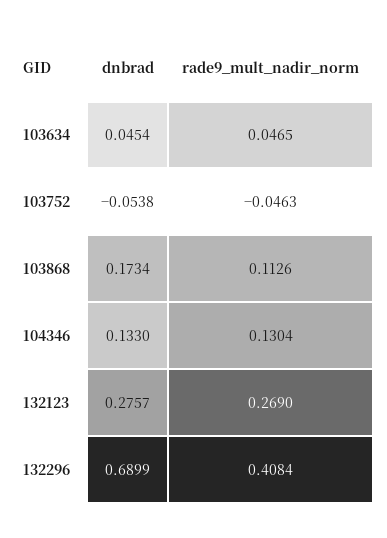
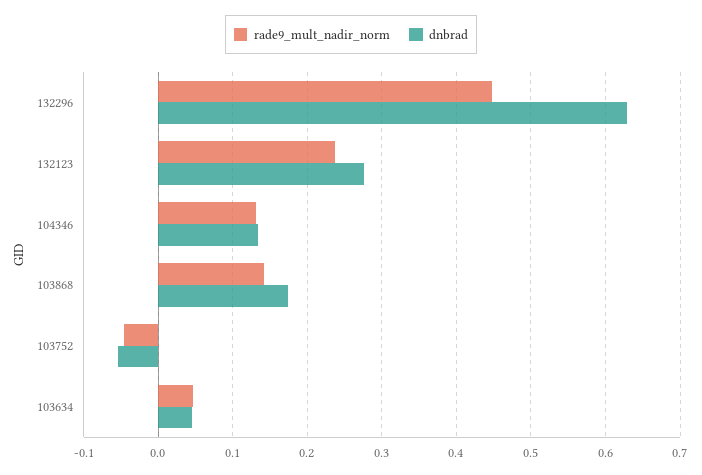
rade9_mult_nadir_norm, 103868: 0.1126 -> 0.14
rade9_mult_nadir_norm, 132123: 0.269 -> 0.24
dnbrad, 132296: 0.6899 -> 0.63
rade9_mult_nadir_norm, 132296: 0.4084 -> 0.45

